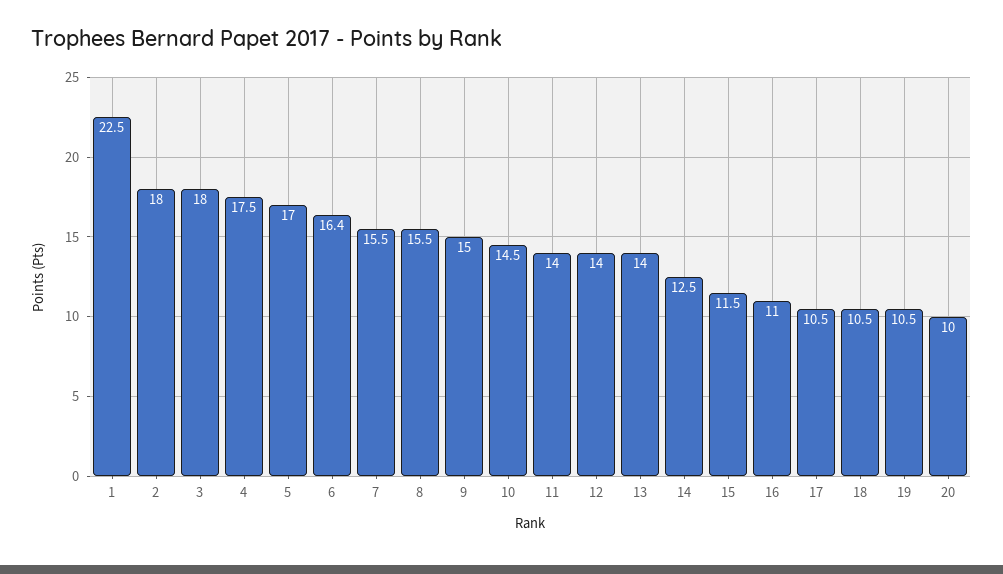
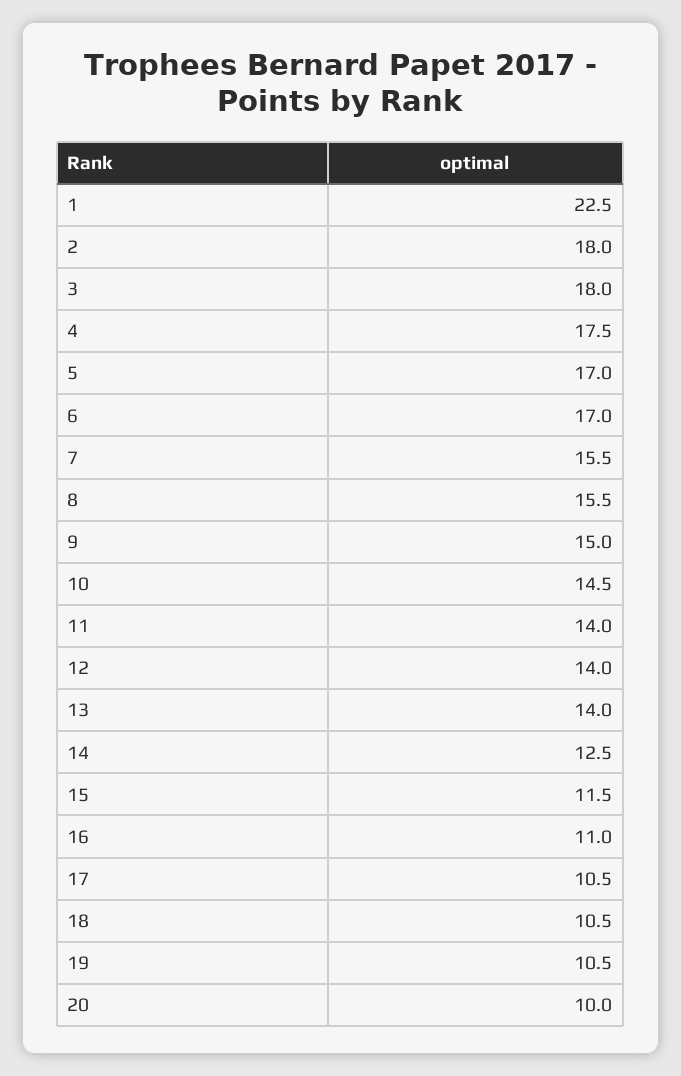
6: 16.4 -> 17

